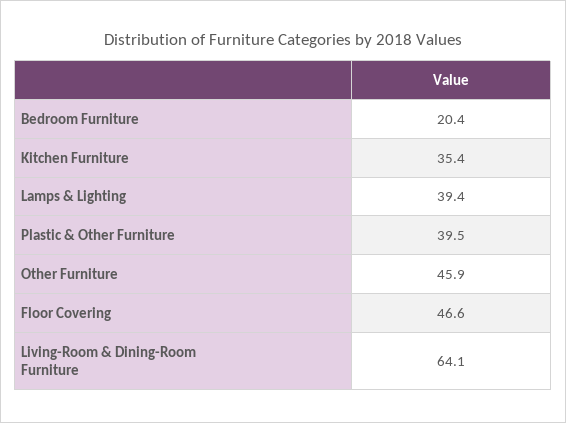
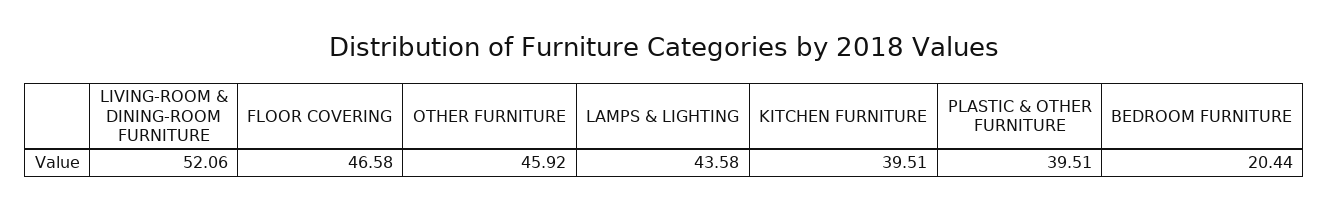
Kitchen Furniture: 35.4 -> 39.51
Lamps & Lighting: 39.4 -> 43.58
Living-Room & Dining-Room Furniture: 64.1 -> 52.06

